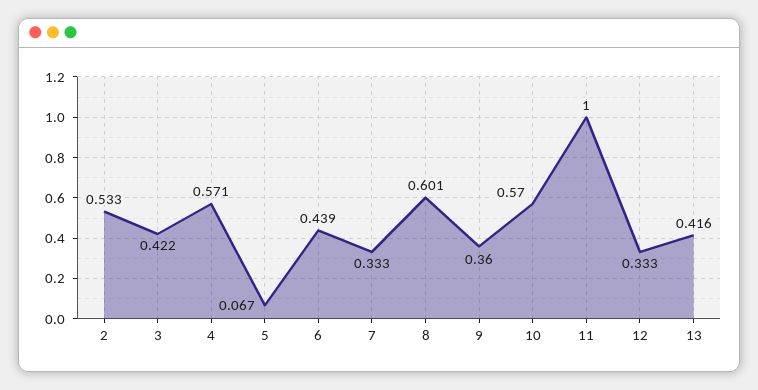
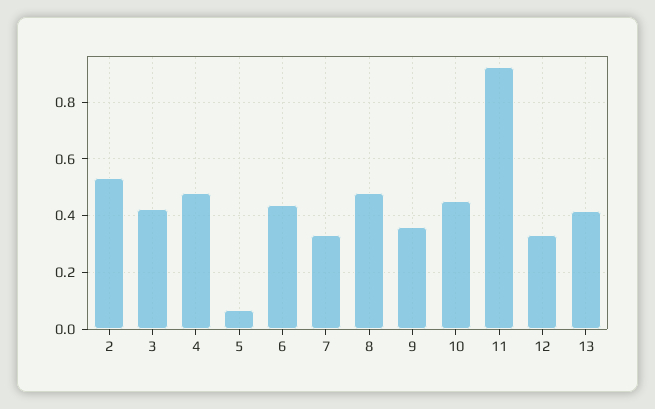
4: 0.571 -> 0.475
8: 0.601 -> 0.475
10: 0.57 -> 0.45
11: 1 -> 0.925

